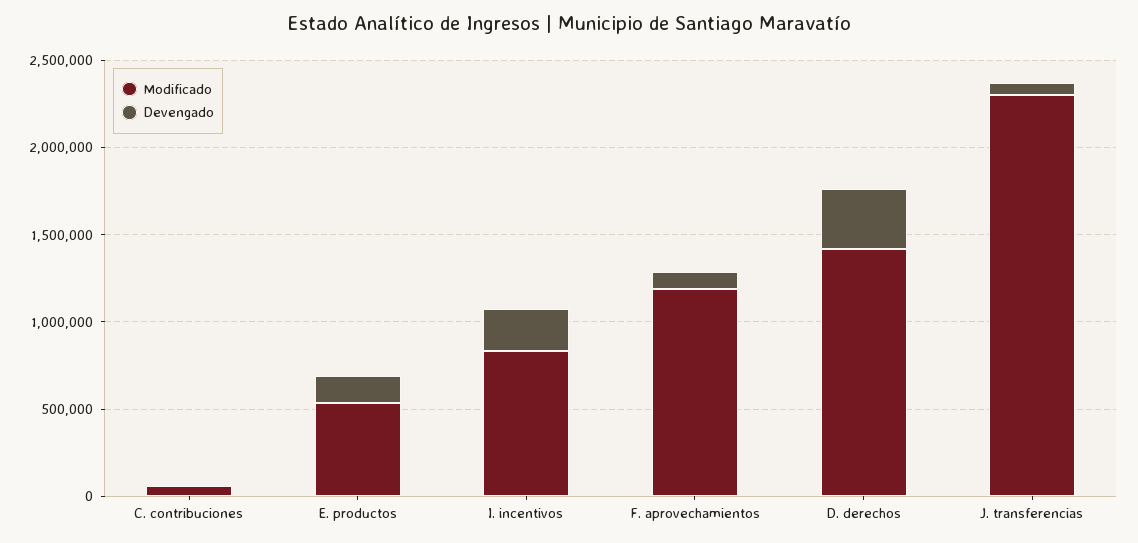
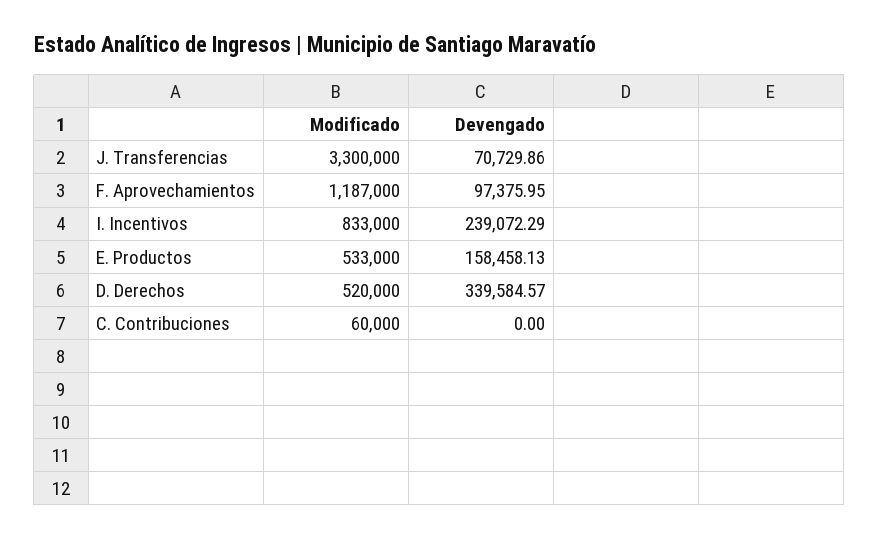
Modificado, D. derechos: 1400000 -> 520000
Modificado, J. transferencias: 2300000 -> 3300000

